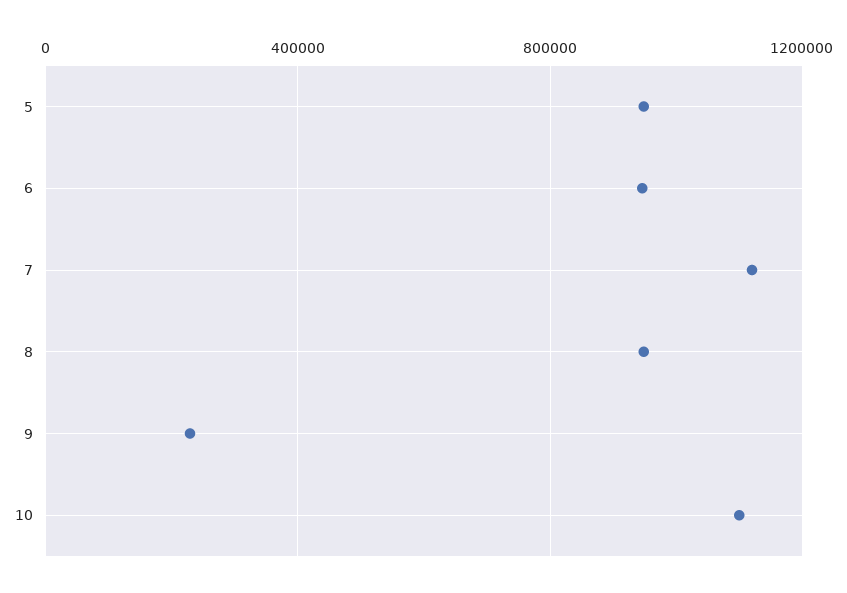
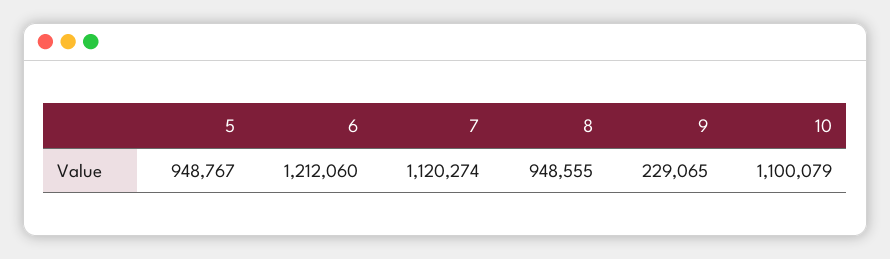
6: 950000 -> 1212060

